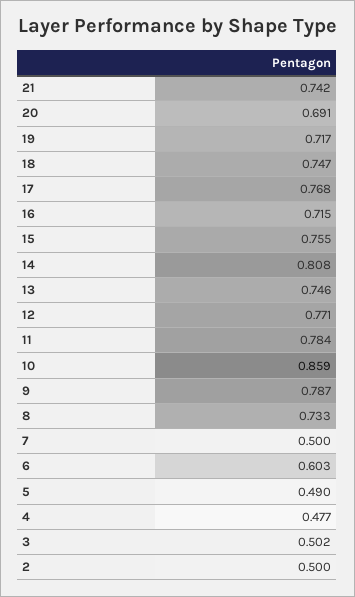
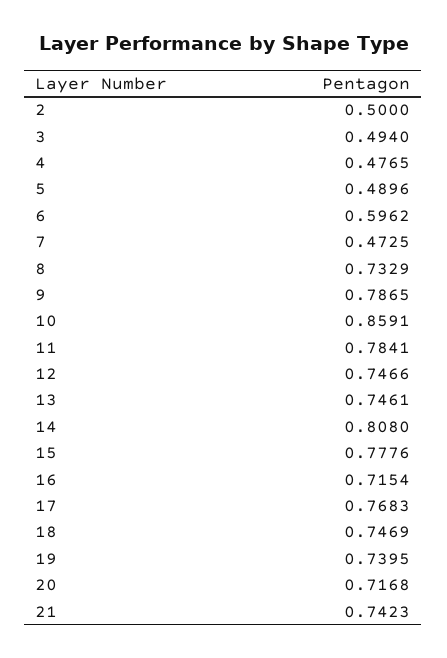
20: 0.691 -> 0.7168
19: 0.717 -> 0.7395
15: 0.755 -> 0.7776
12: 0.771 -> 0.7466
7: 0.5 -> 0.4725
6: 0.603 -> 0.5962
3: 0.502 -> 0.494

